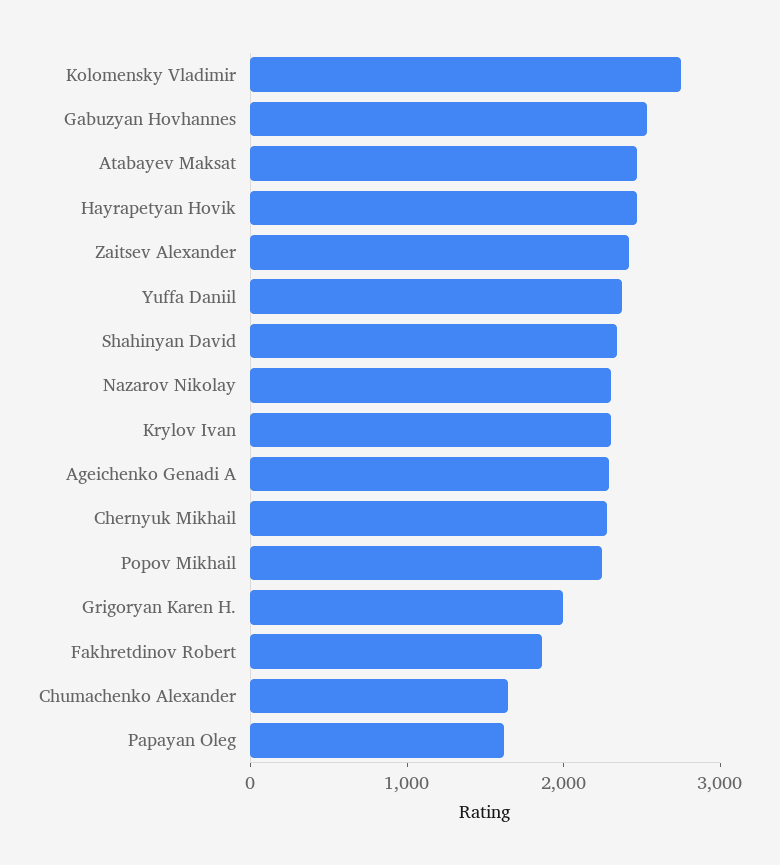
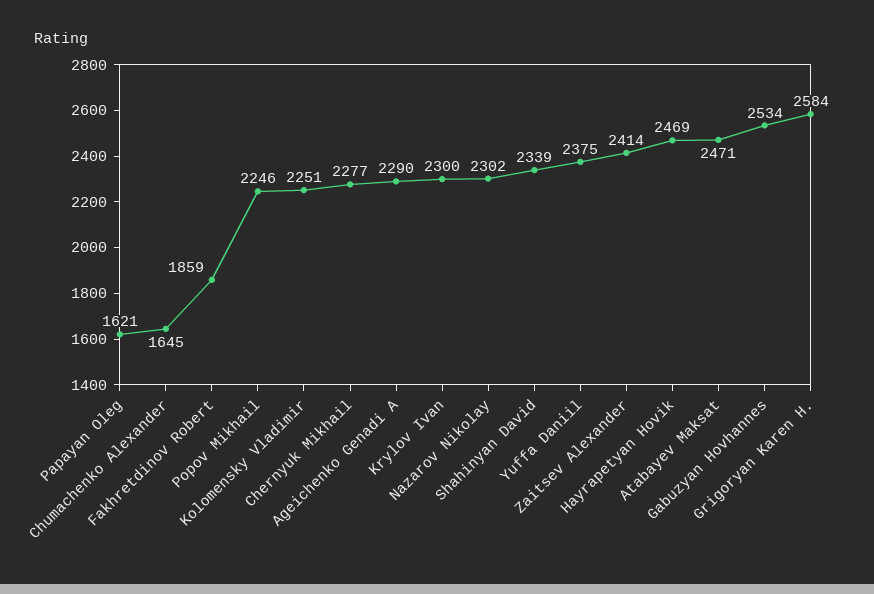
Kolomensky Vladimir: 2800 -> 2251
Grigoryan Karen H.: 2000 -> 2584

